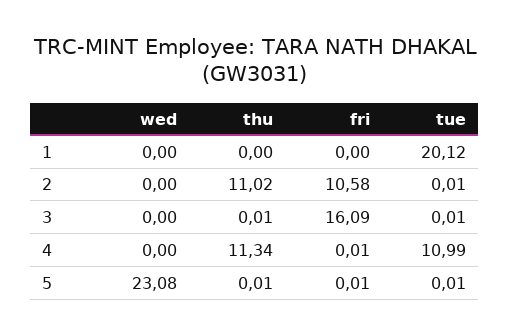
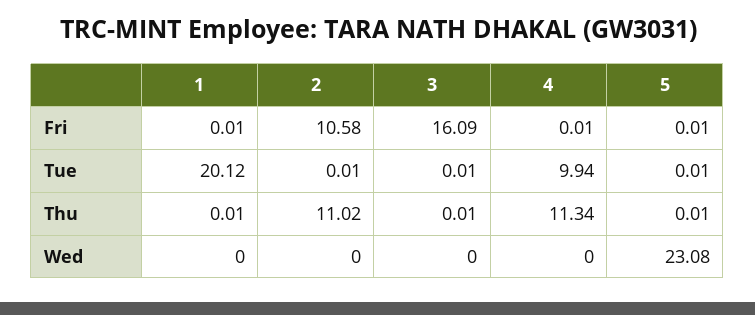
thu, 1: 0 -> 0.01
fri, 1: 0 -> 0.01
tue, 4: 10.99 -> 9.94

